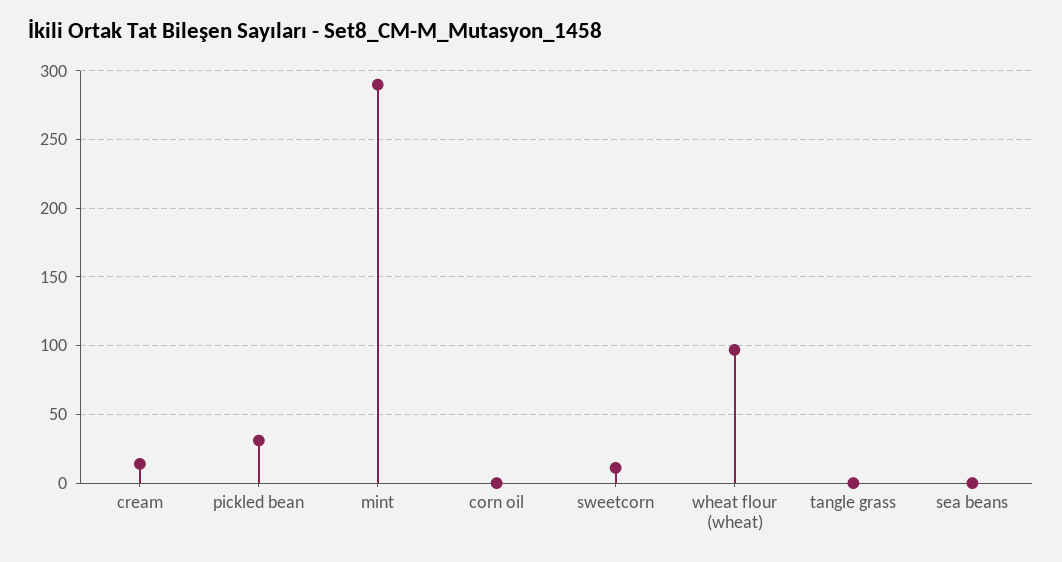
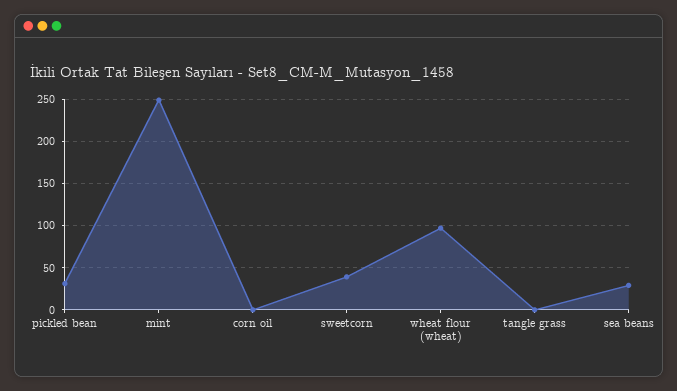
cream: 15 -> none
mint: 290 -> 250
sweetcorn: 10 -> 40
sea beans: 0 -> 30

